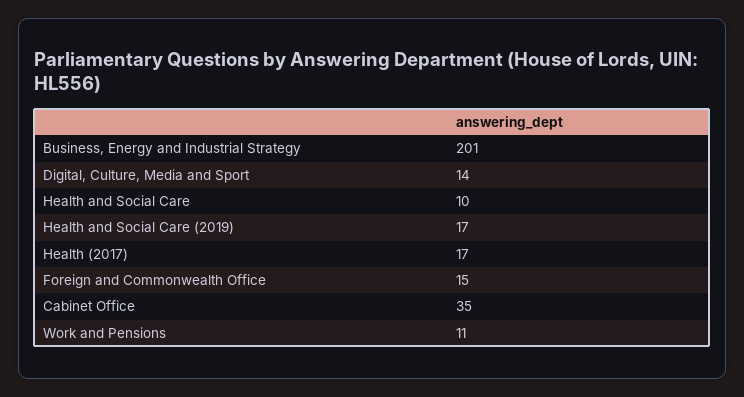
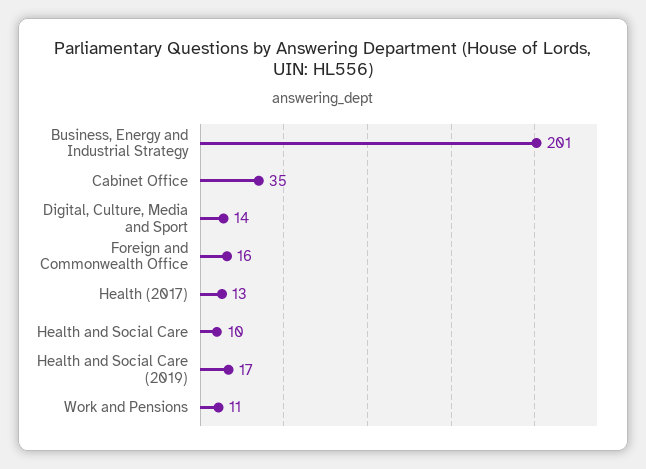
Health (2017): 17 -> 13
Foreign and Commonwealth Office: 15 -> 16

